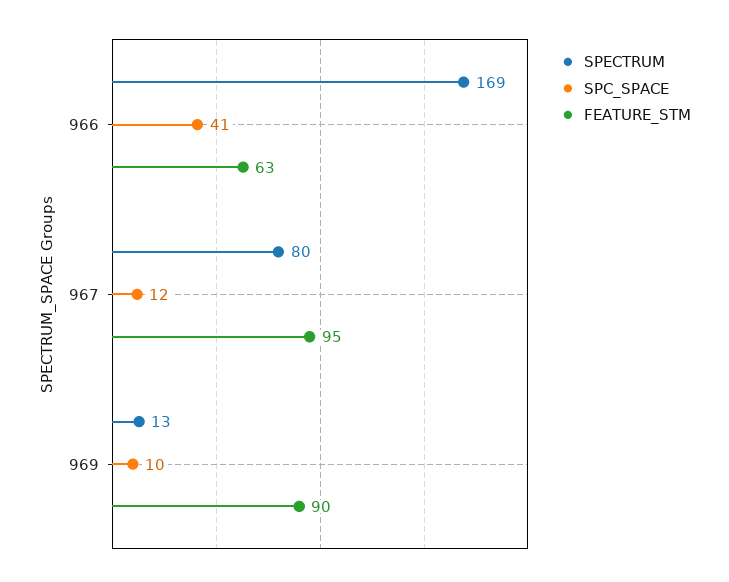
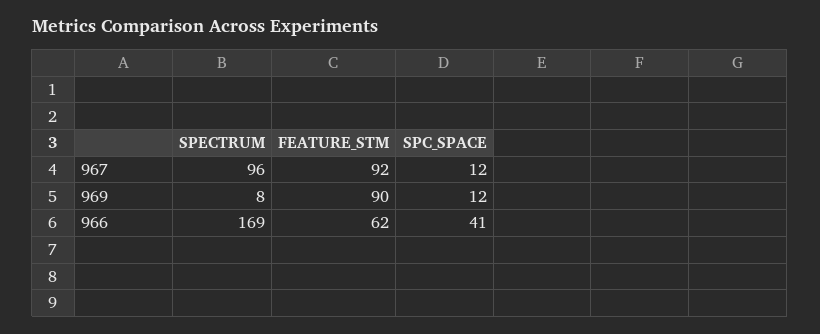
FEATURE_STM, 966: 63 -> 62
SPECTRUM, 967: 80 -> 96
FEATURE_STM, 967: 95 -> 92
SPECTRUM, 969: 13 -> 8
SPC_SPACE, 969: 10 -> 12

